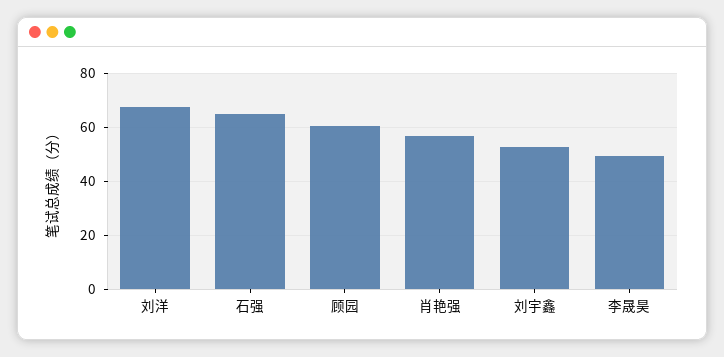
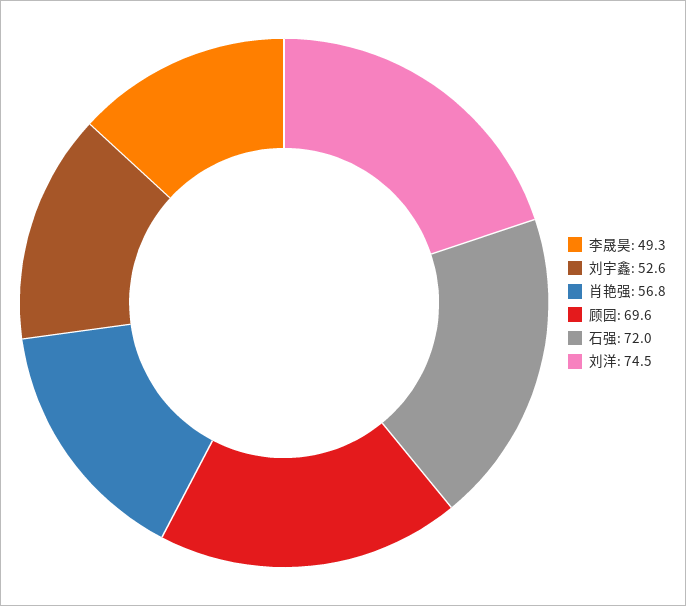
刘洋: 67.5 -> 74.5
石强: 65 -> 72
顾园: 60 -> 69.6

